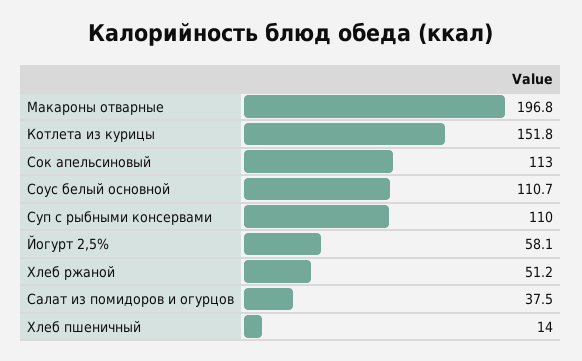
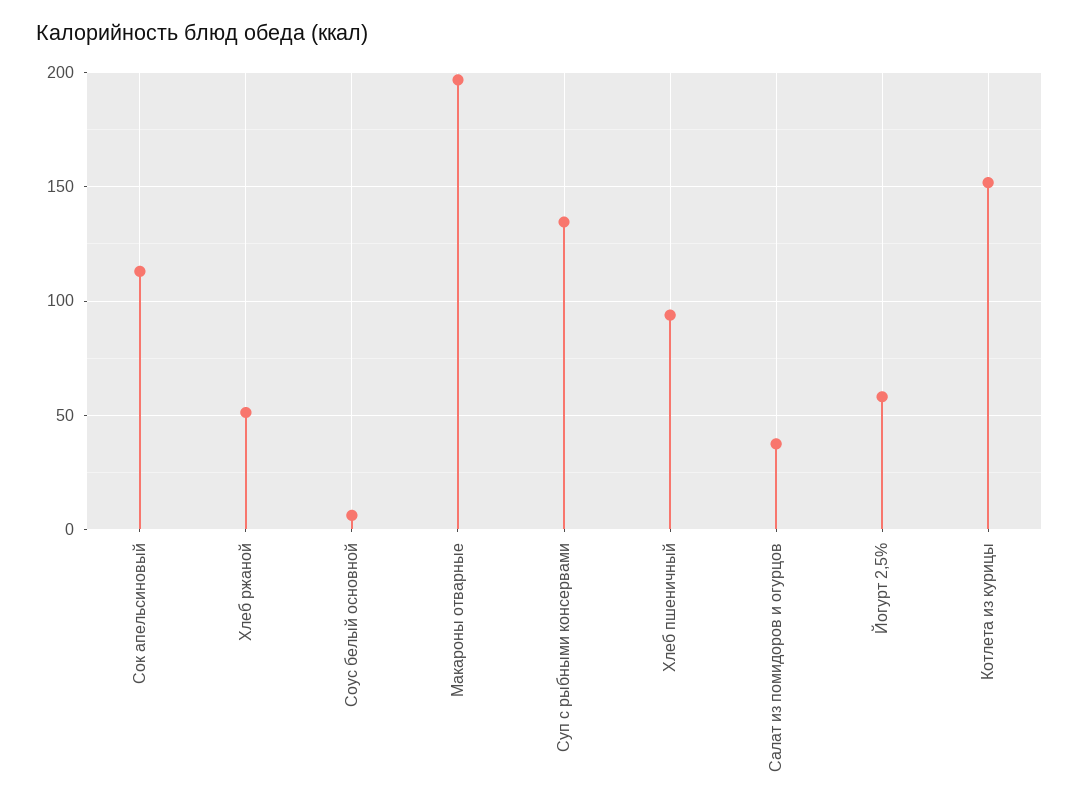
Соус белый основной: 110.7 -> 5
Суп с рыбными консервами: 110 -> 135
Хлеб пшеничный: 14 -> 95

